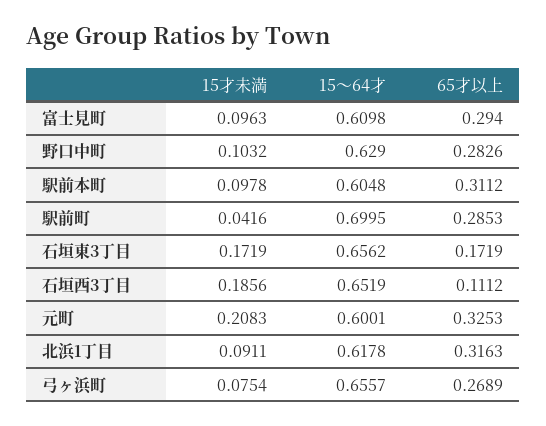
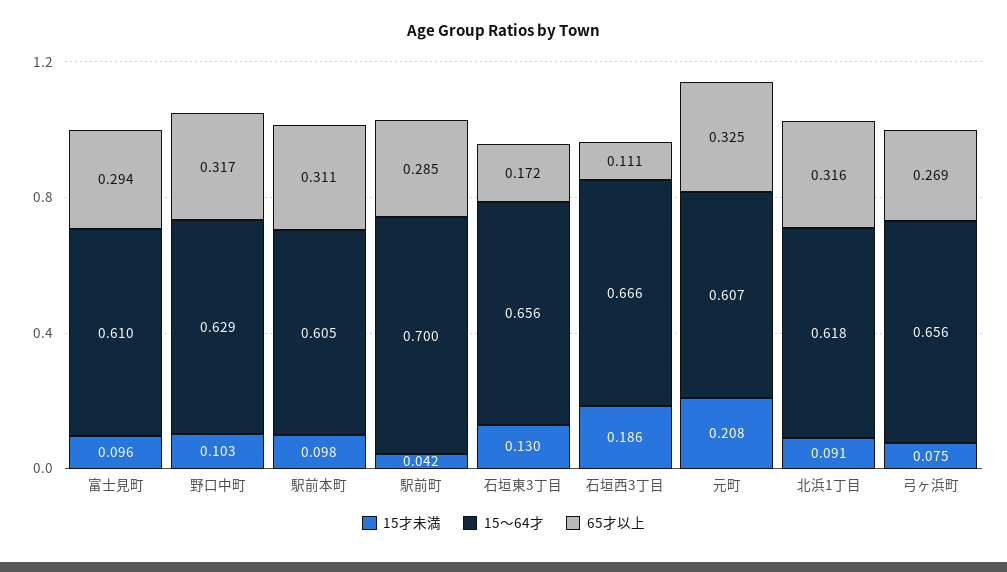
65才以上, 野口中町: 0.2826 -> 0.317
15才未満, 石垣東3丁目: 0.1719 -> 0.13
15～64才, 石垣西3丁目: 0.6519 -> 0.666
15～64才, 元町: 0.6001 -> 0.607

